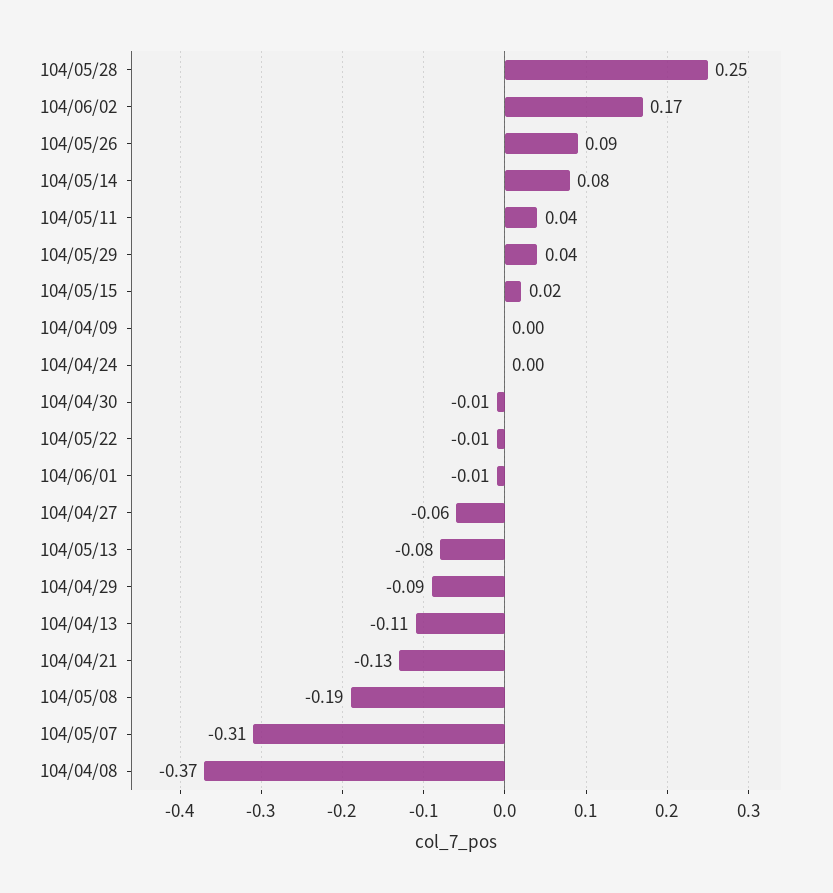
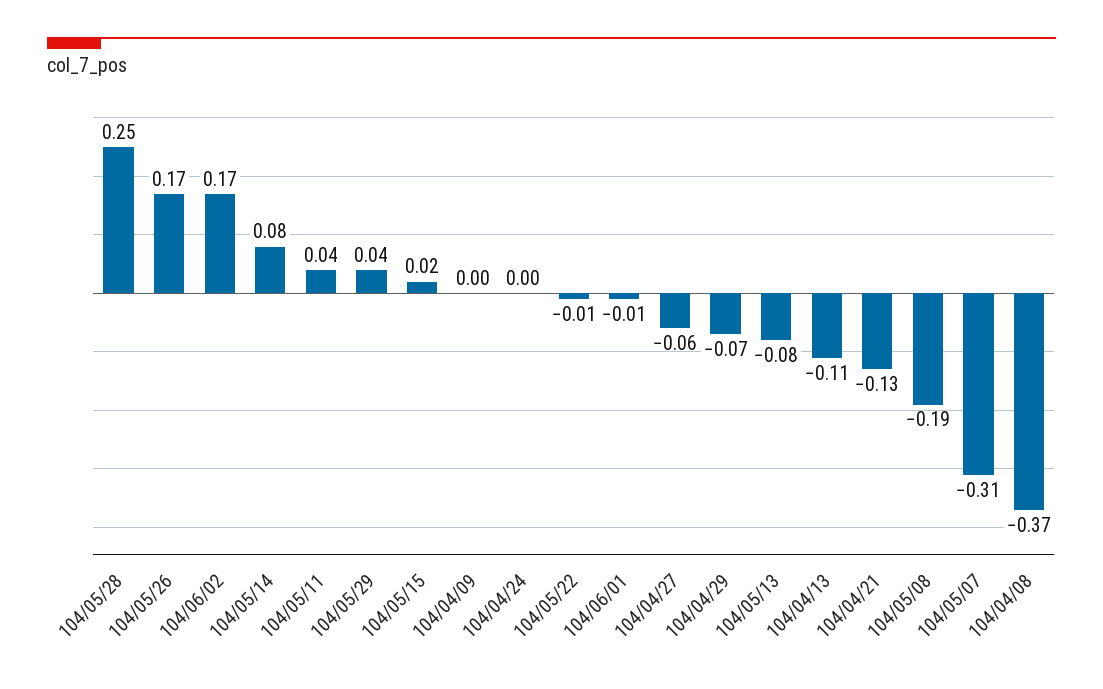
104/05/26: 0.09 -> 0.17
104/04/30: -0.01 -> none
104/04/29: -0.09 -> -0.07

